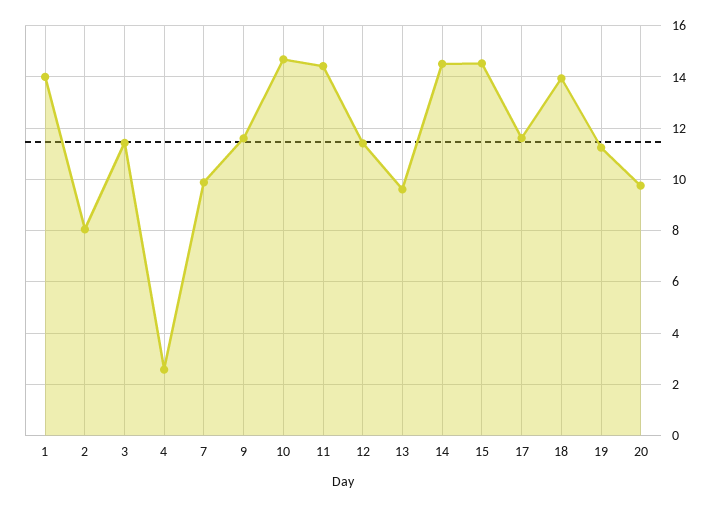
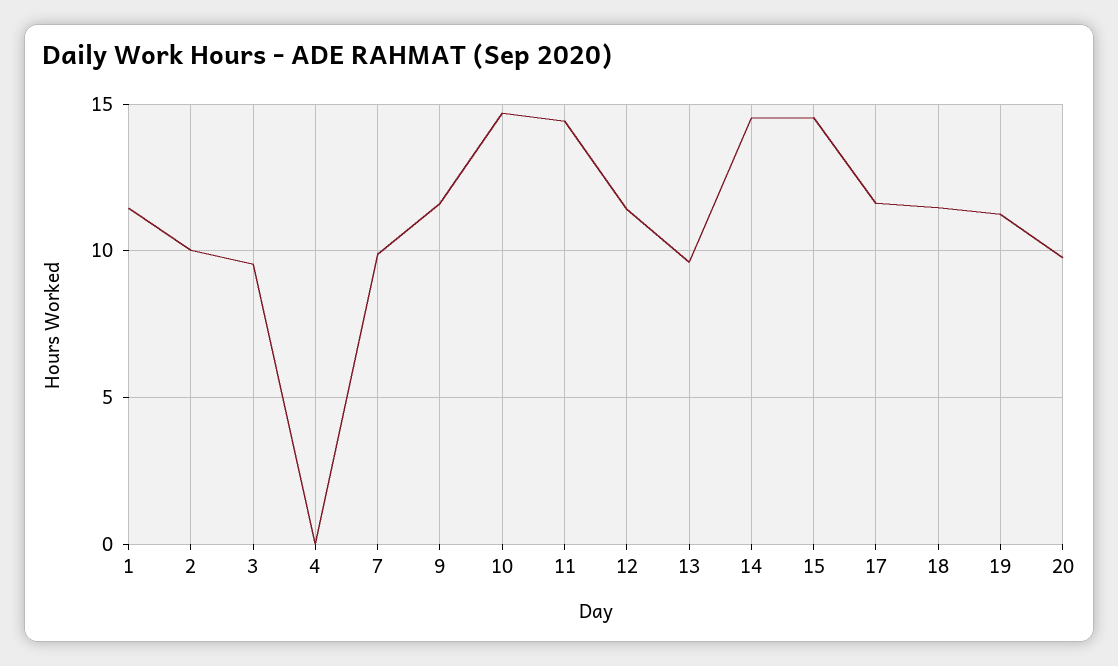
1: 14 -> 11.5
2: 8 -> 10
3: 11.5 -> 9.5
4: 2.5 -> 0
18: 14 -> 11.5

